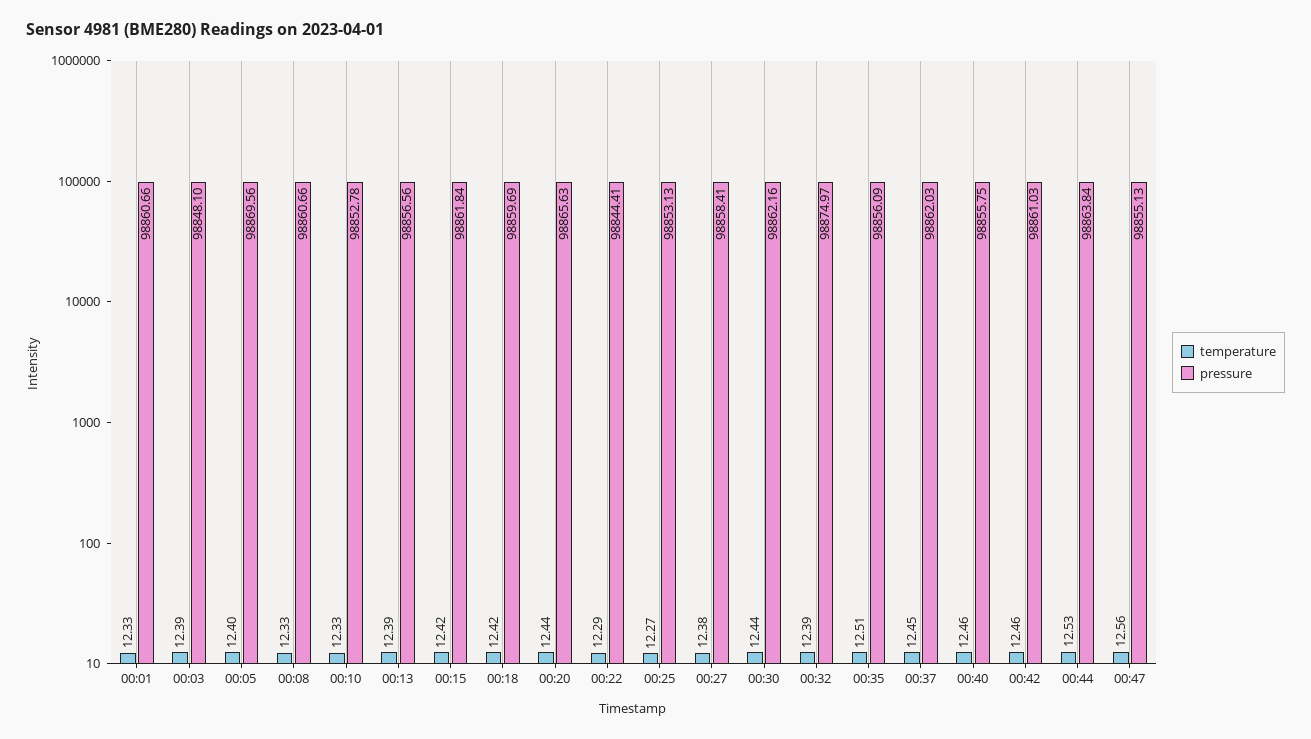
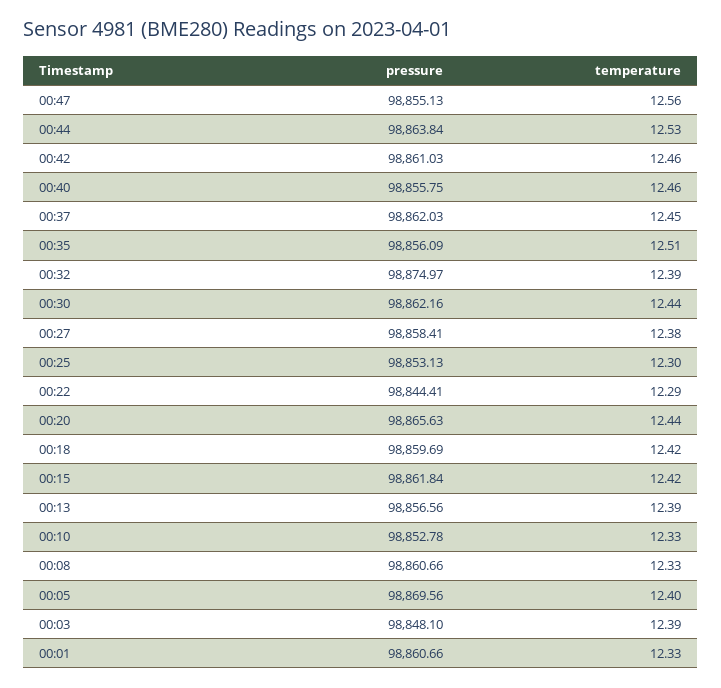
temperature, 00:25: 12.27 -> 12.3

